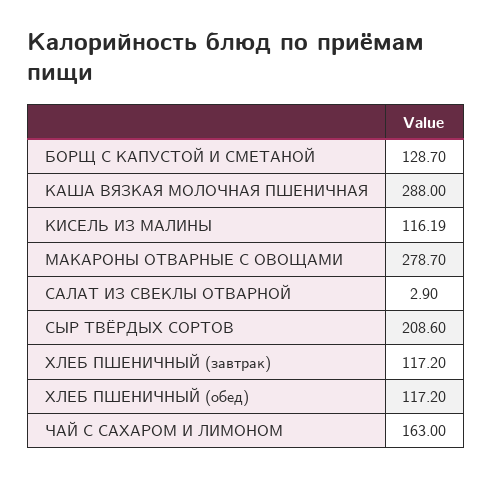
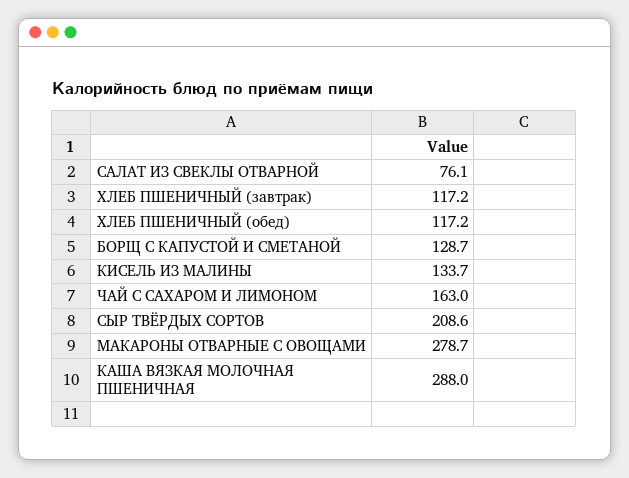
КИСЕЛЬ ИЗ МАЛИНЫ: 116.19 -> 133.7
САЛАТ ИЗ СВЕКЛЫ ОТВАРНОЙ: 2.9 -> 76.1

